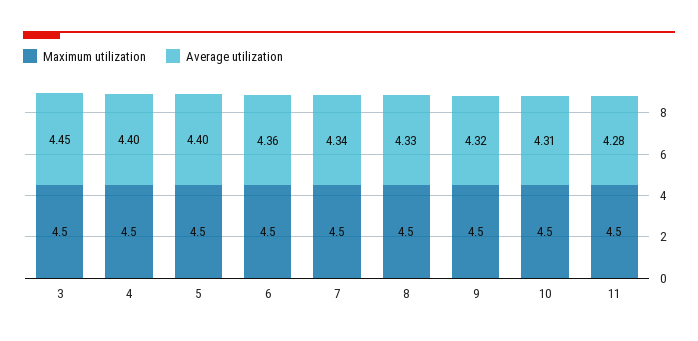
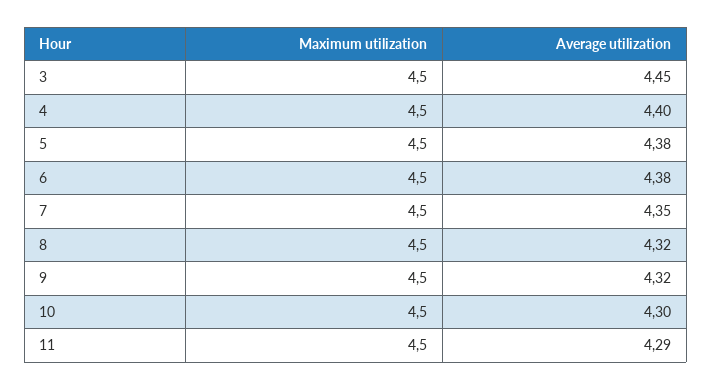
Average utilization, 5: 4.4 -> 4.38
Average utilization, 6: 4.36 -> 4.38
Average utilization, 7: 4.34 -> 4.35
Average utilization, 8: 4.33 -> 4.32
Average utilization, 10: 4.31 -> 4.3
Average utilization, 11: 4.28 -> 4.29

